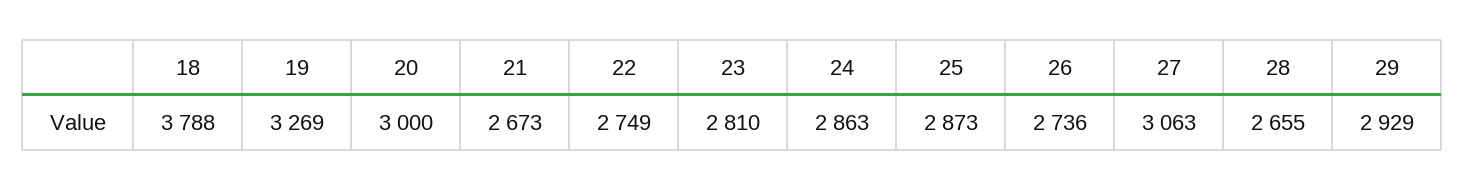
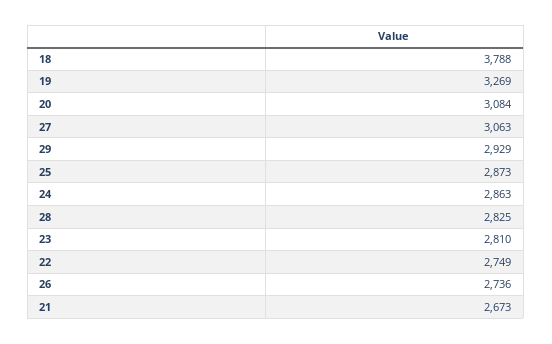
20: 3000 -> 3084
28: 2655 -> 2825

